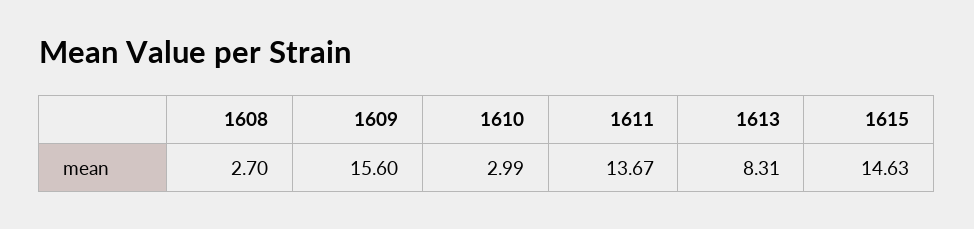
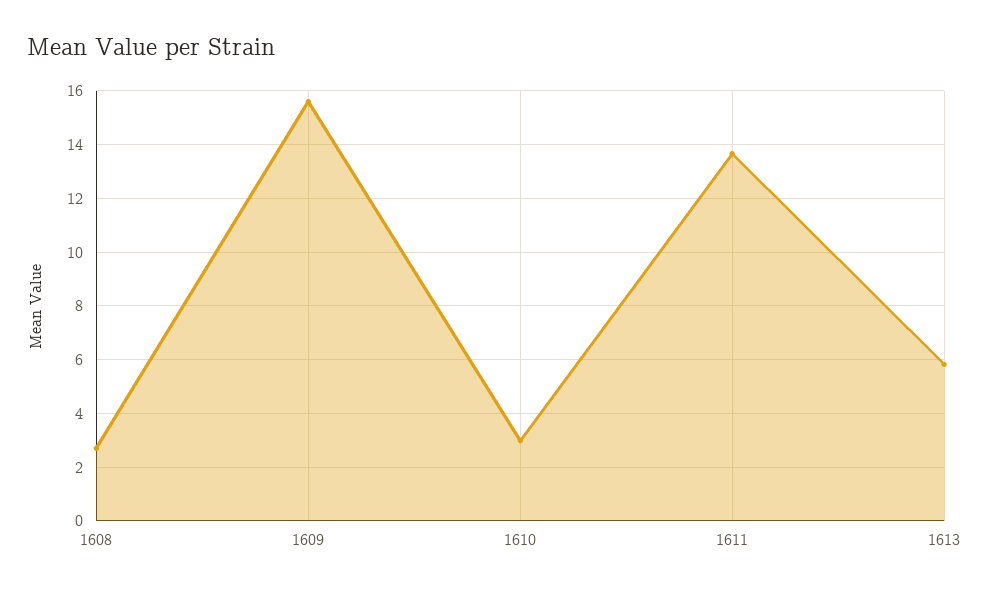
1613: 8.31 -> 5.75
1615: 14.63 -> none

